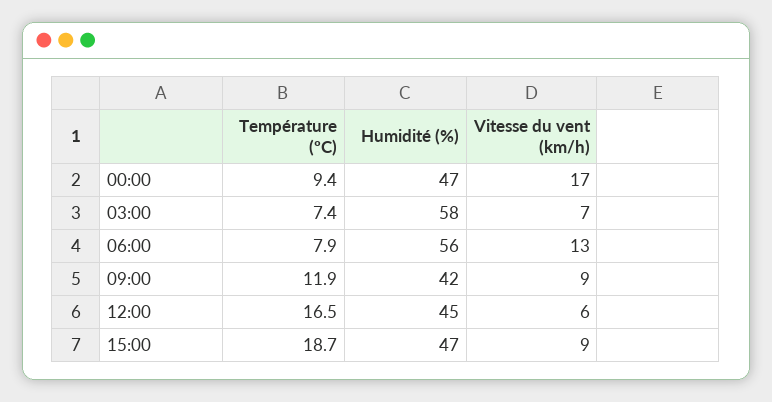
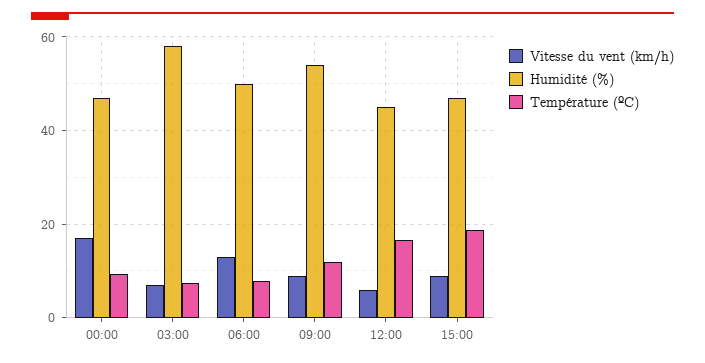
Humidité (%), 06:00: 56 -> 50
Humidité (%), 09:00: 42 -> 54

